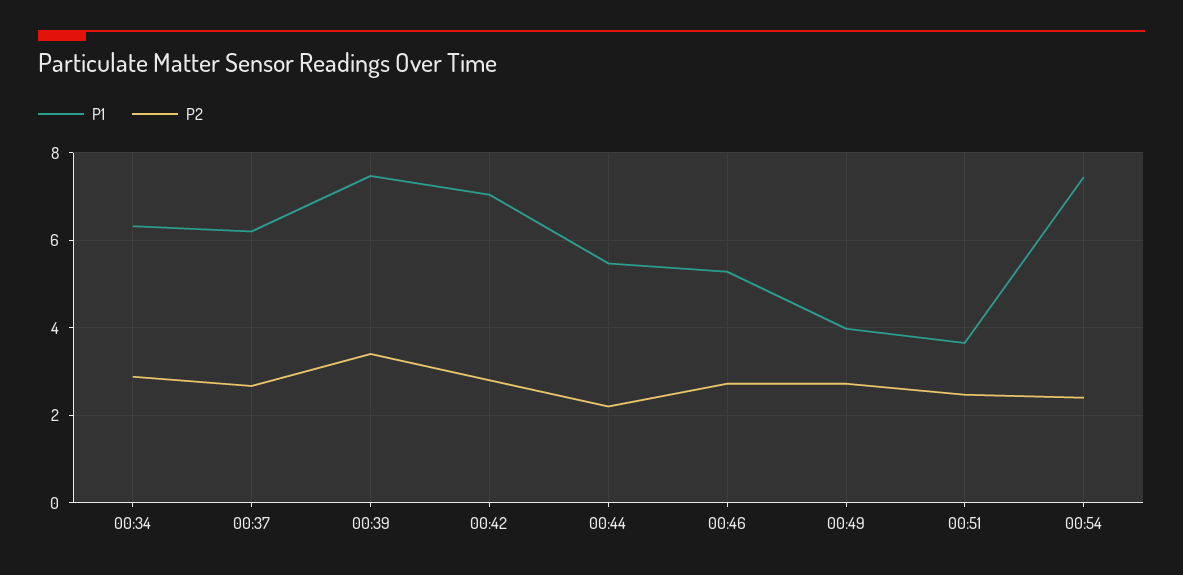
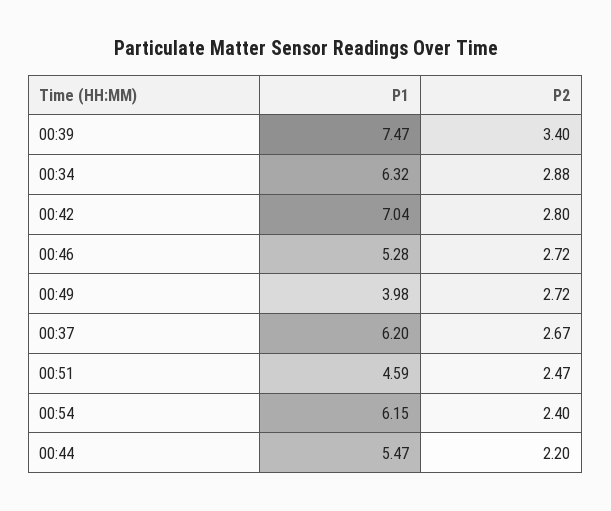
P1, 00:51: 3.6 -> 4.59
P1, 00:54: 7.4 -> 6.15

